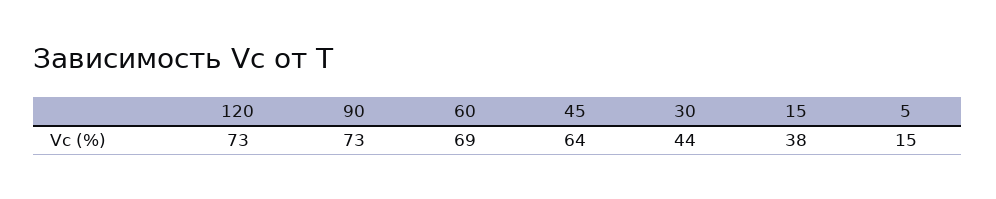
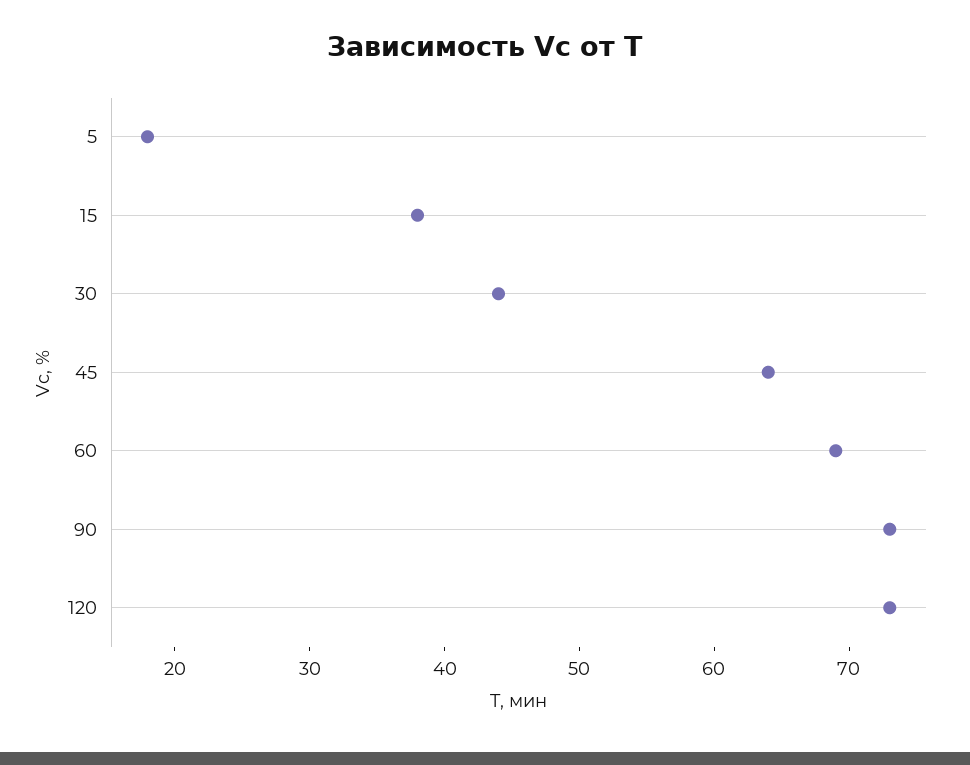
5: 15 -> 18

